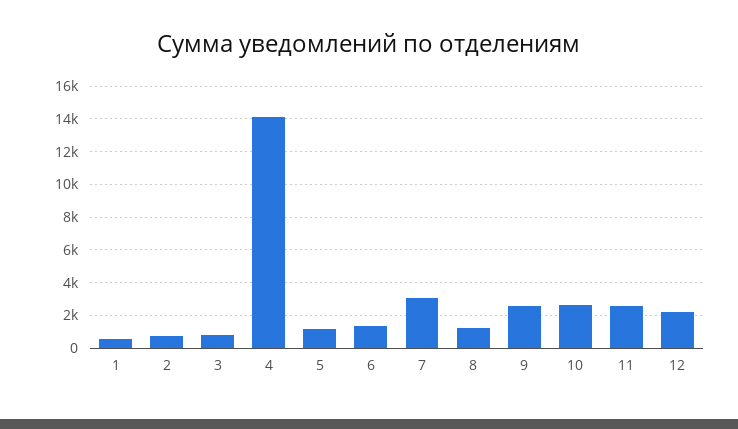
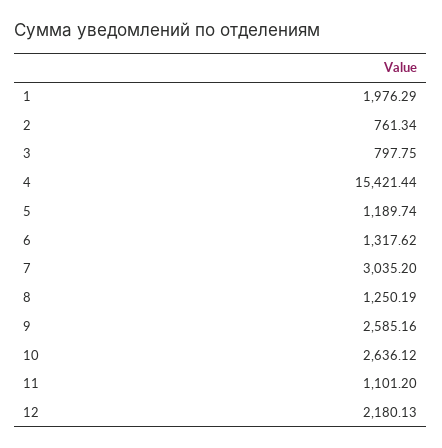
1: 500 -> 1976.29
4: 14000 -> 15421.44
11: 2500 -> 1101.2

